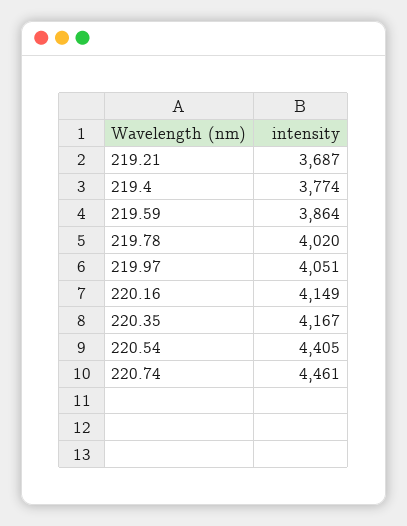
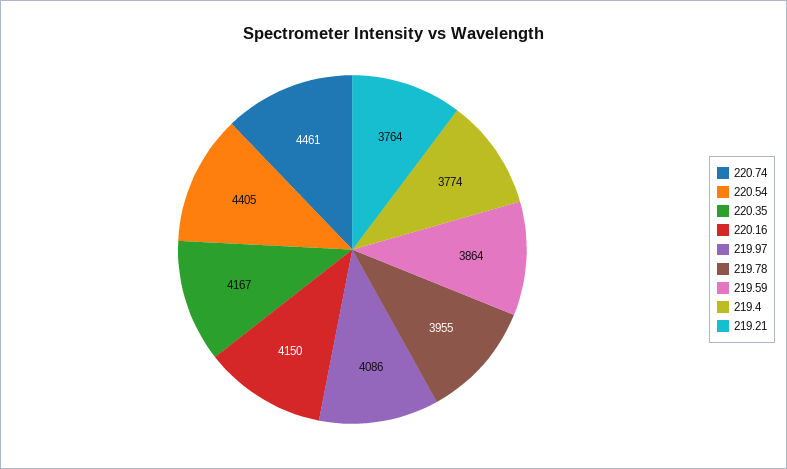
219.21: 3687 -> 3764
219.78: 4020 -> 3955
219.97: 4051 -> 4086
220.16: 4149 -> 4150

